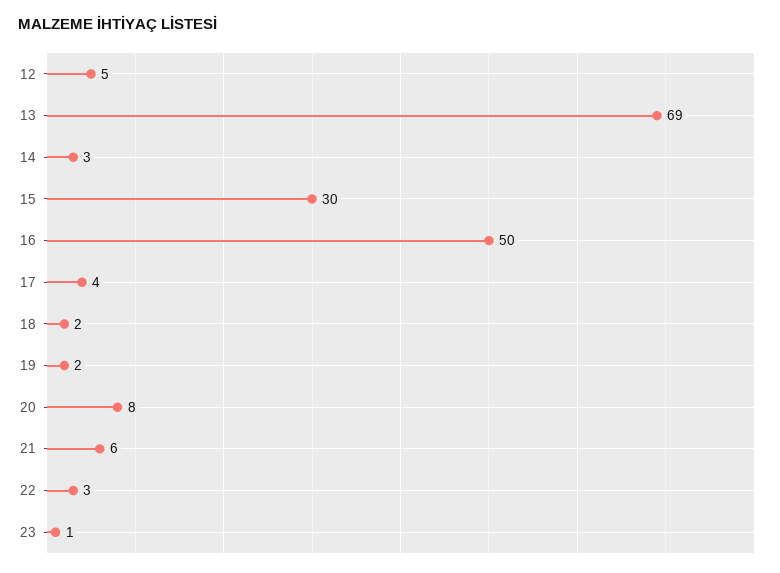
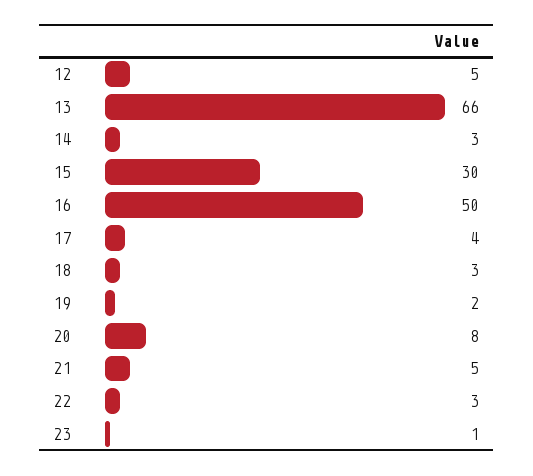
13: 69 -> 66
18: 2 -> 3
21: 6 -> 5

